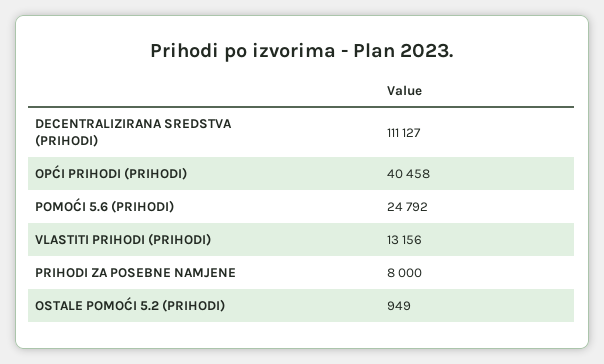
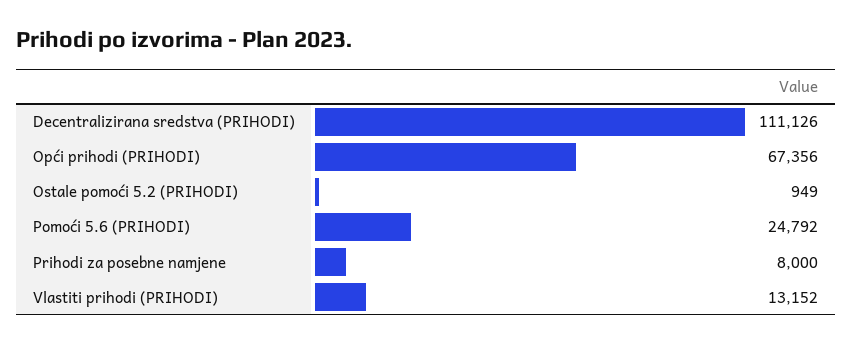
DECENTRALIZIRANA SREDSTVA (PRIHODI): 111127 -> 111126
OPĆI PRIHODI (PRIHODI): 40458 -> 67356
VLASTITI PRIHODI (PRIHODI): 13156 -> 13152

